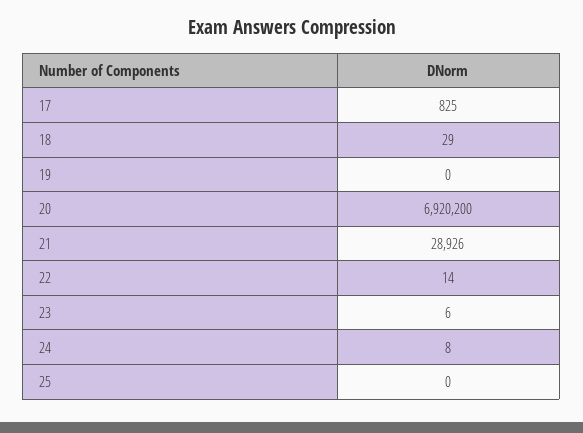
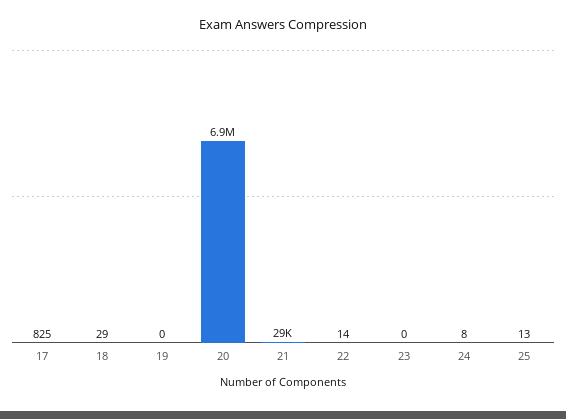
23: 6 -> 0
25: 0 -> 13

